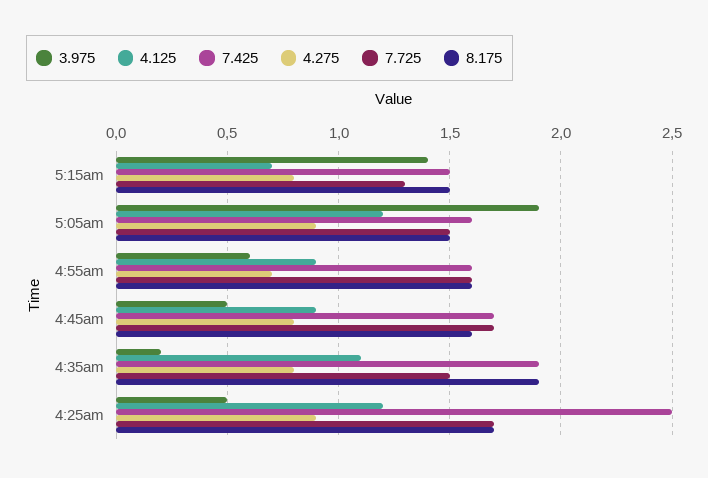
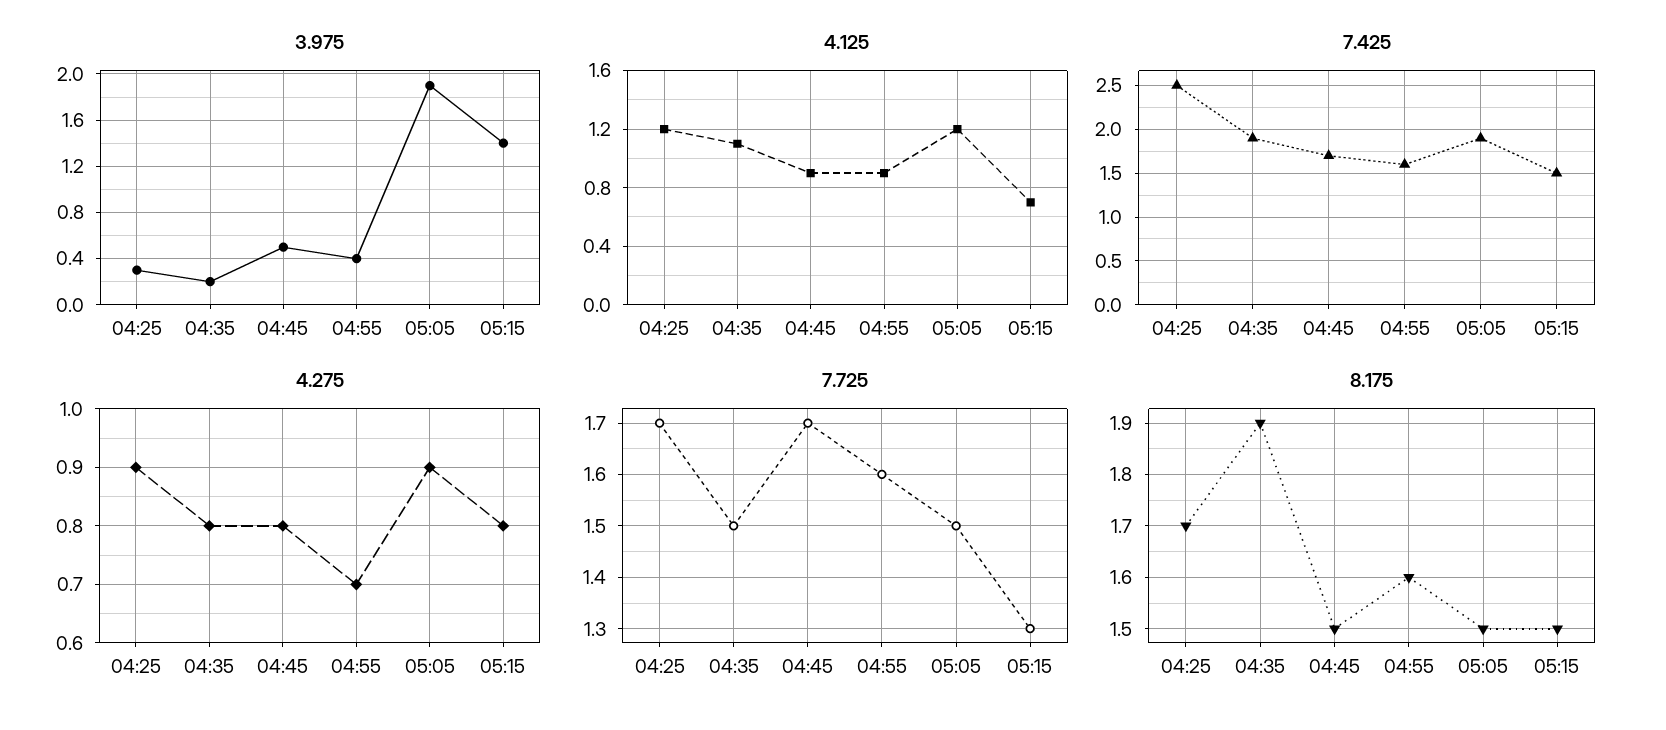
7.425, 5:05am: 1.6 -> 1.9
3.975, 4:55am: 0.6 -> 0.4
8.175, 4:45am: 1.6 -> 1.5
3.975, 4:25am: 0.5 -> 0.3

